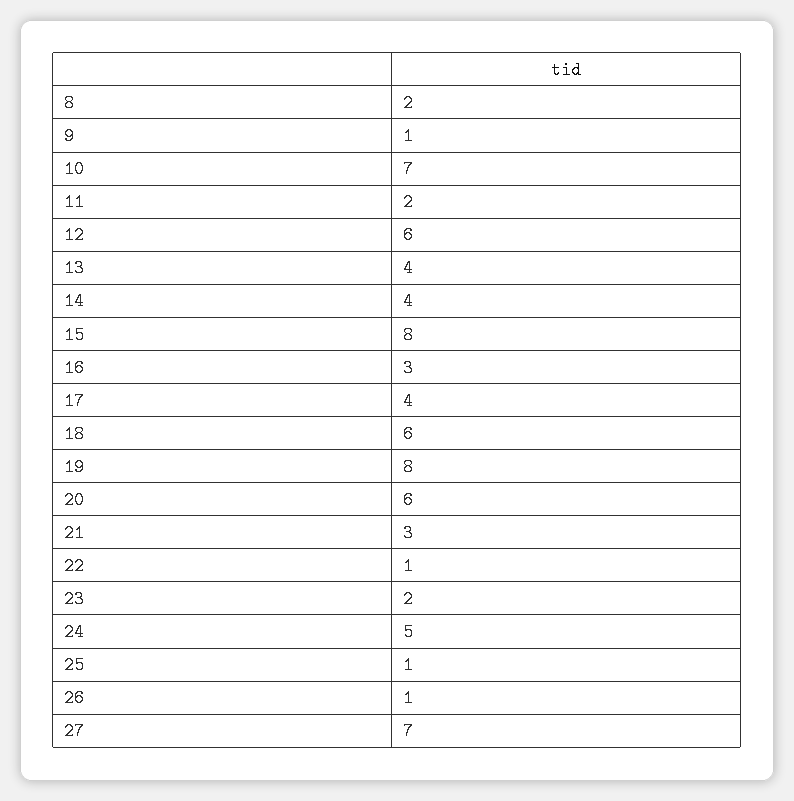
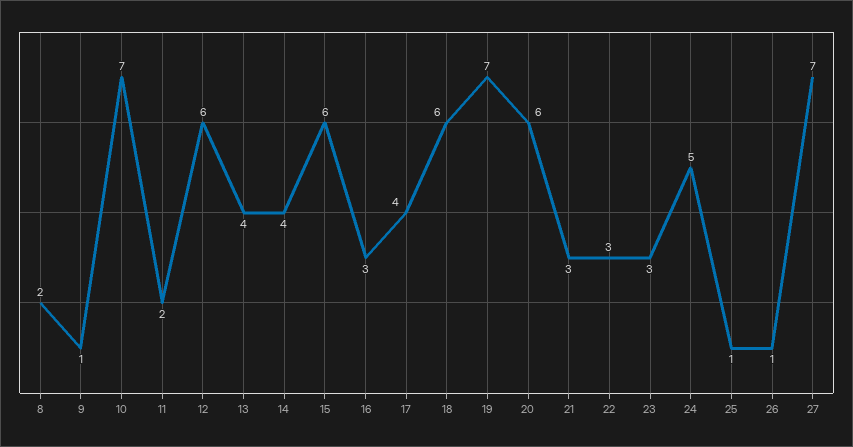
15: 8 -> 6
19: 8 -> 7
22: 1 -> 3
23: 2 -> 3

